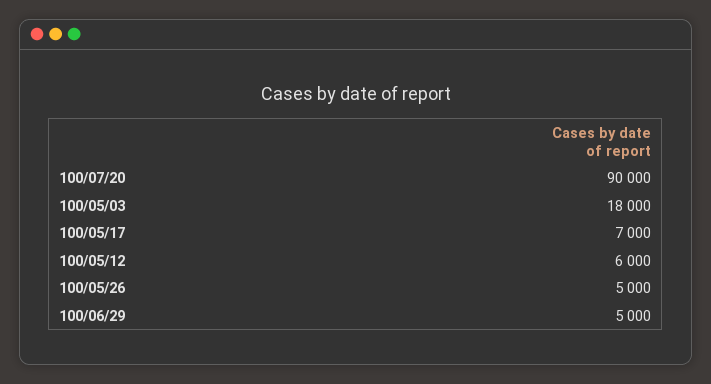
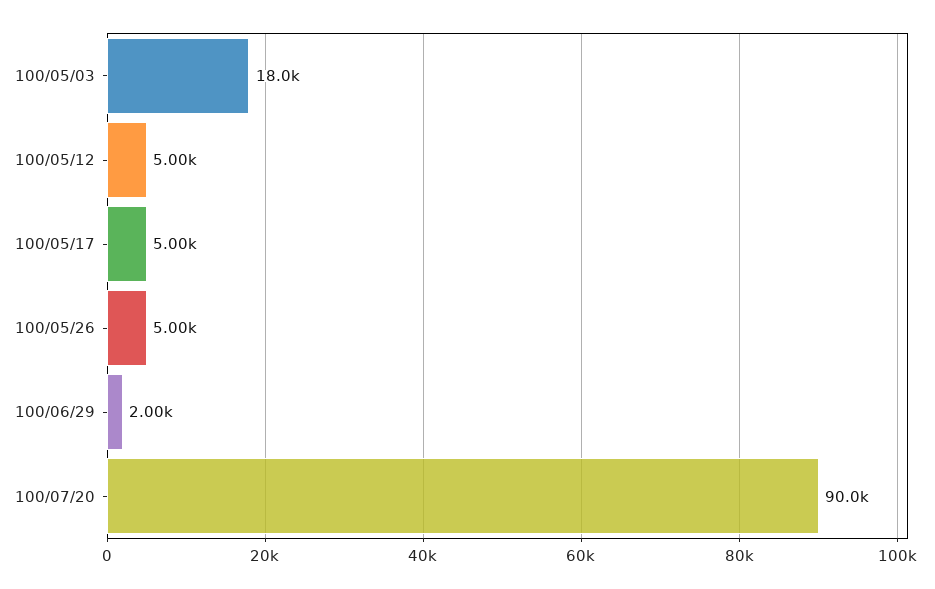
100/05/17: 7000 -> 5000
100/05/12: 6000 -> 5000
100/06/29: 5000 -> 2000

